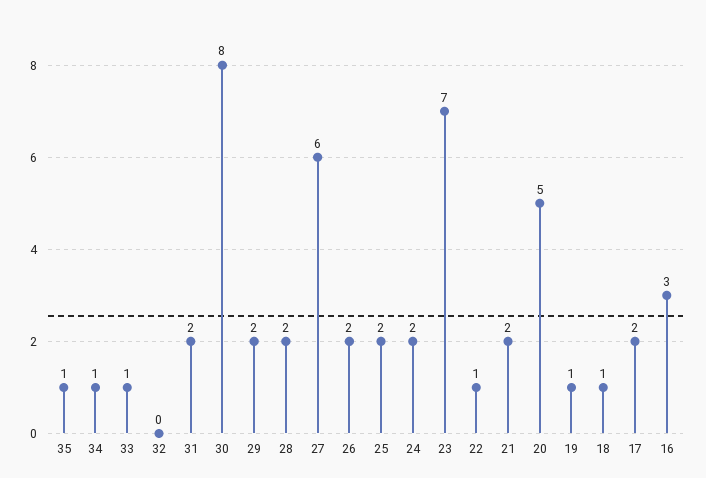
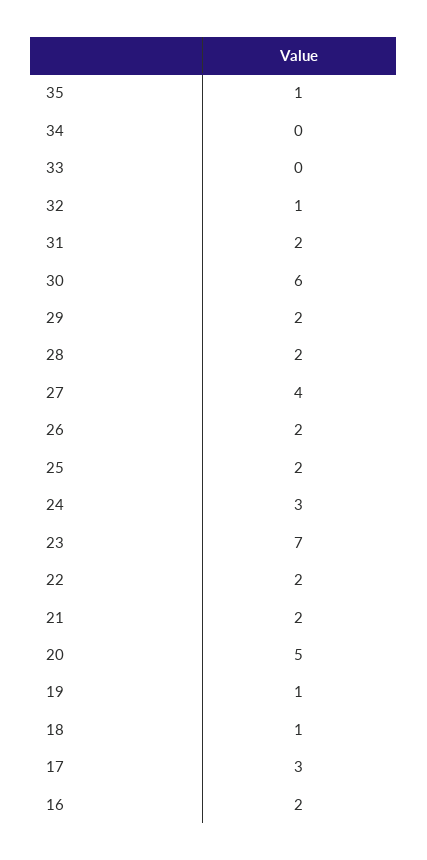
34: 1 -> 0
33: 1 -> 0
32: 0 -> 1
30: 8 -> 6
27: 6 -> 4
24: 2 -> 3
22: 1 -> 2
17: 2 -> 3
16: 3 -> 2

